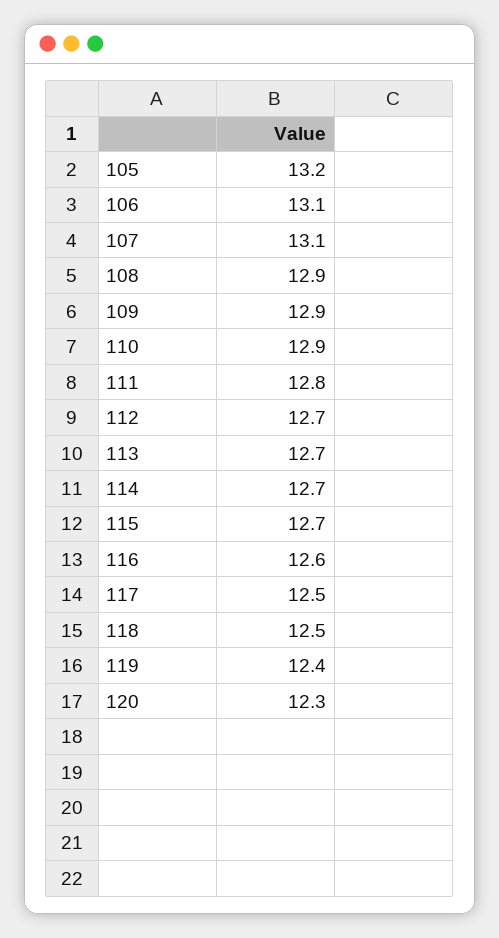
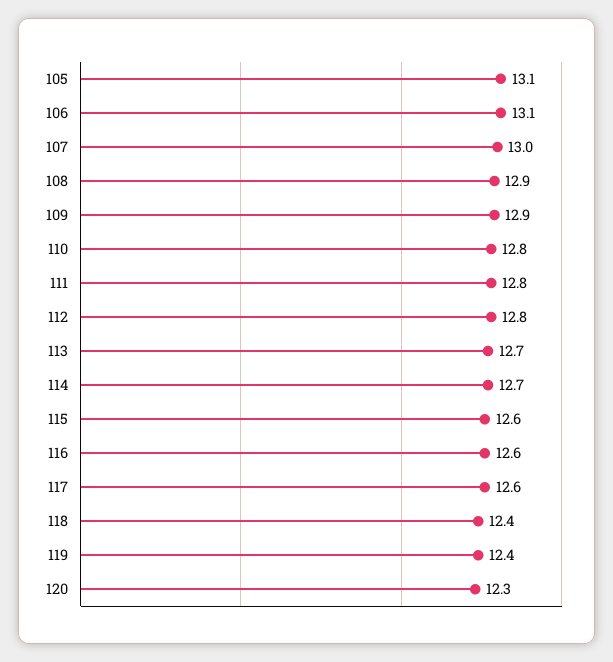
105: 13.2 -> 13.1
107: 13.1 -> 13
110: 12.9 -> 12.8
112: 12.7 -> 12.8
115: 12.7 -> 12.6
117: 12.5 -> 12.6
118: 12.5 -> 12.4

